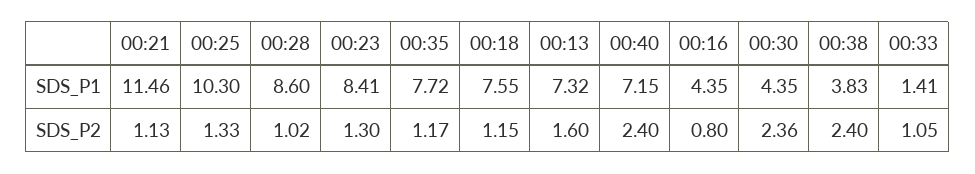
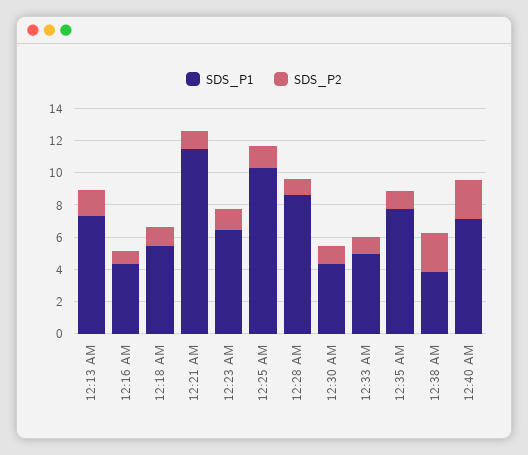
SDS_P1, 00:23: 8.41 -> 6.5
SDS_P1, 00:18: 7.55 -> 5.5
SDS_P1, 00:33: 1.41 -> 5
SDS_P2, 00:30: 2.36 -> 1

